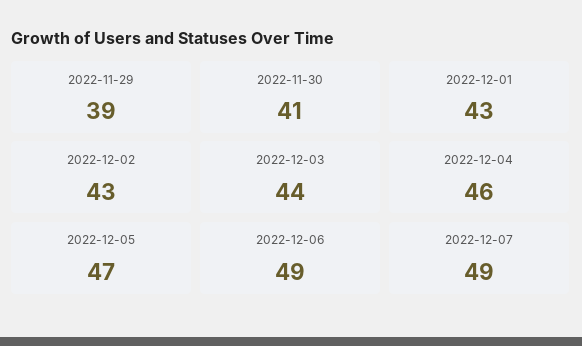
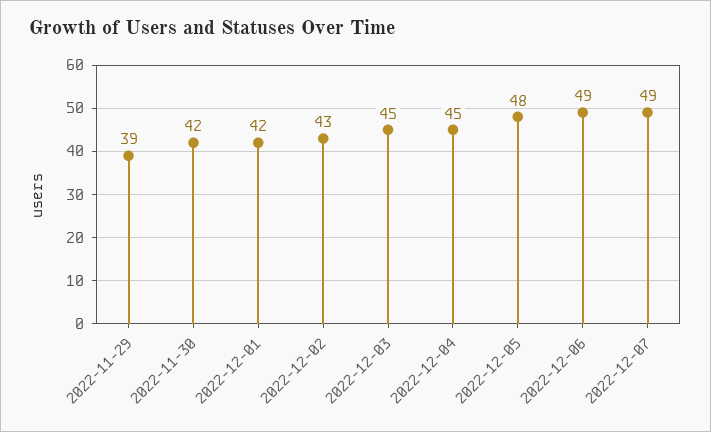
2022-11-30: 41 -> 42
2022-12-01: 43 -> 42
2022-12-03: 44 -> 45
2022-12-04: 46 -> 45
2022-12-05: 47 -> 48

